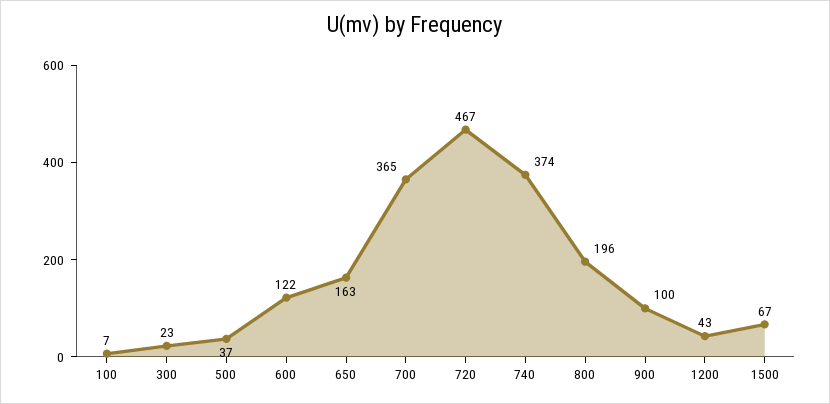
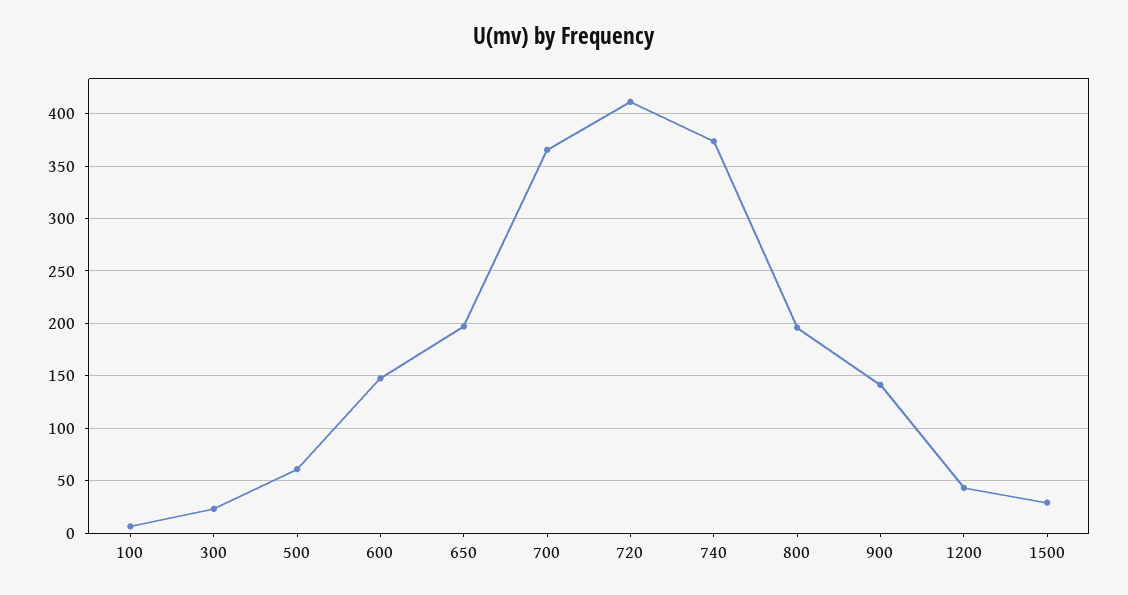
500: 37 -> 60
600: 122 -> 150
650: 163 -> 200
720: 467 -> 410
900: 100 -> 140
1500: 67 -> 30

